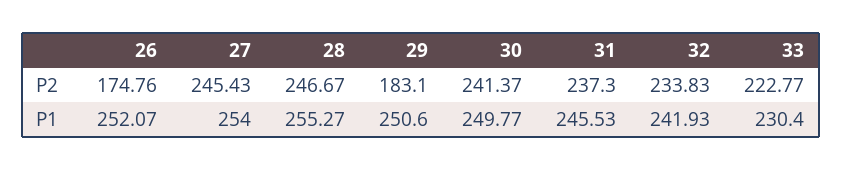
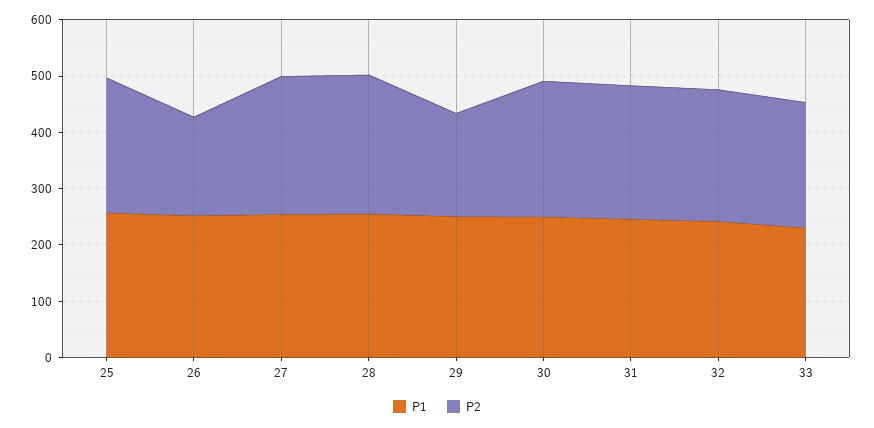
P1, 25: none -> 260
P2, 25: none -> 240

